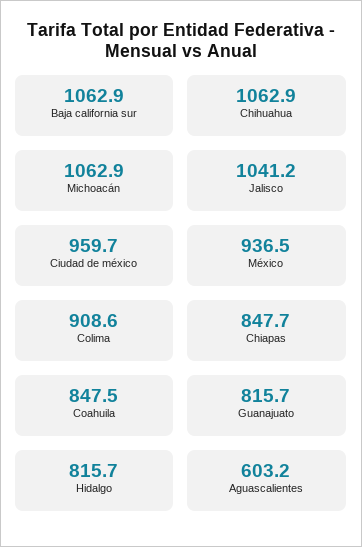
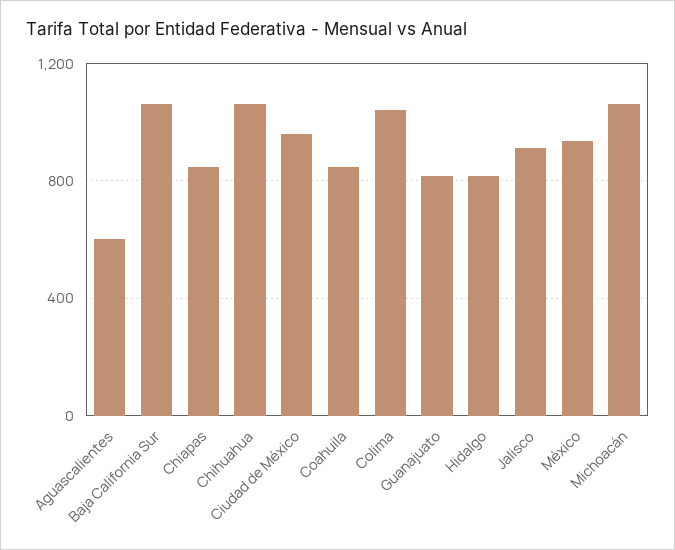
Jalisco: 1041.2 -> 900
Colima: 908.6 -> 1050

